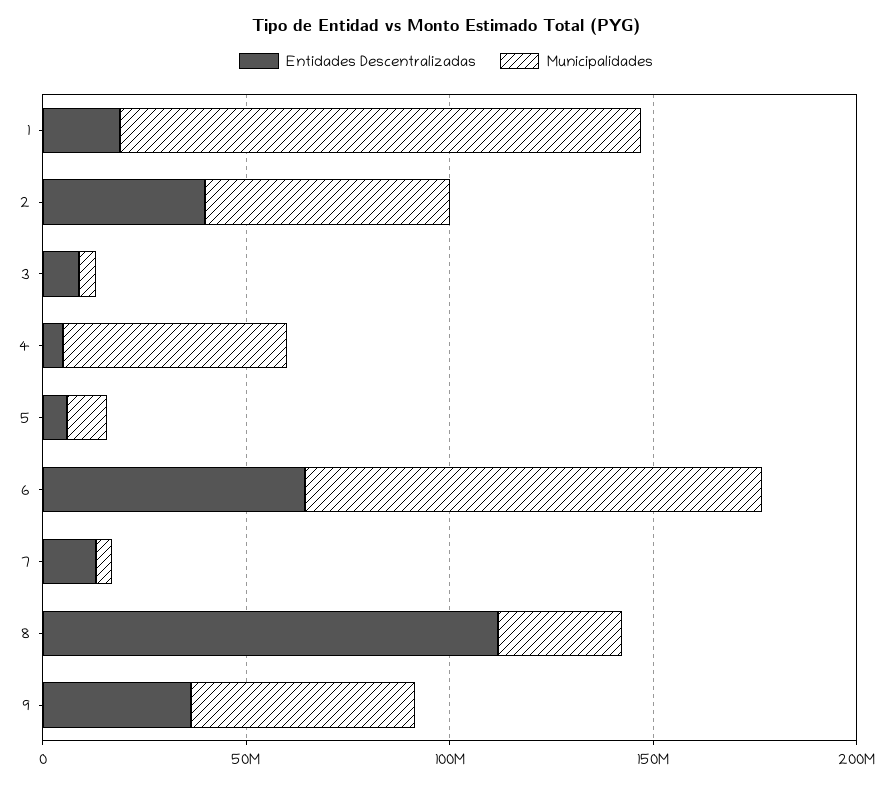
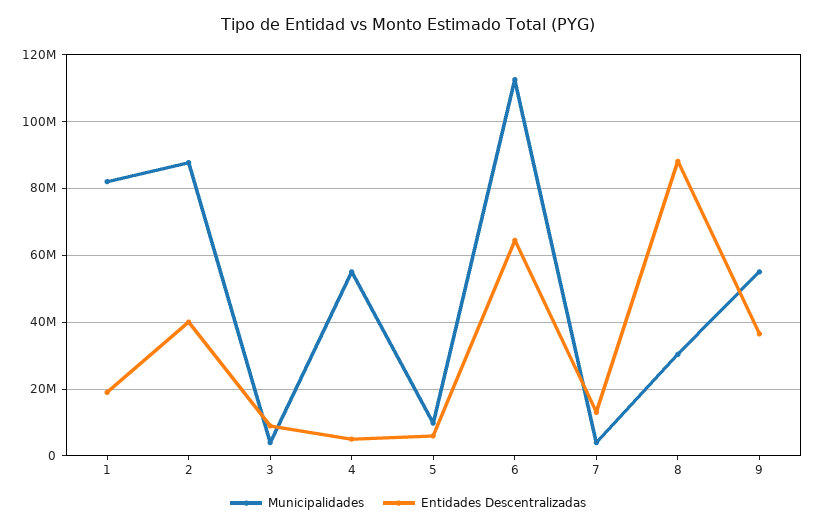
Municipalidades, 1: 130000000 -> 82000000
Municipalidades, 2: 60000000 -> 88000000
Entidades Descentralizadas, 8: 110000000 -> 88000000

